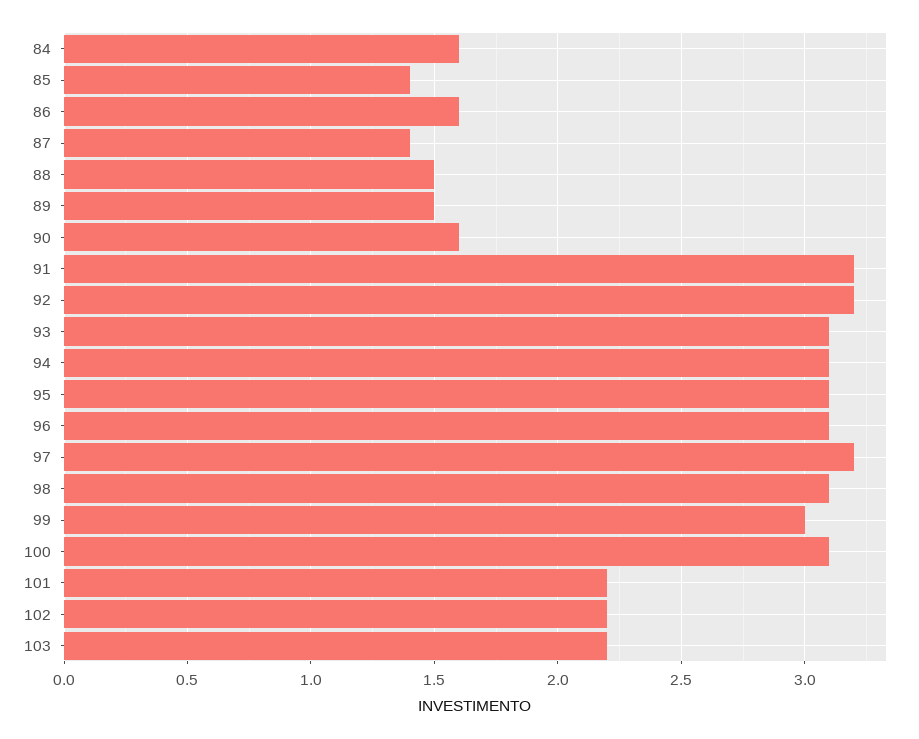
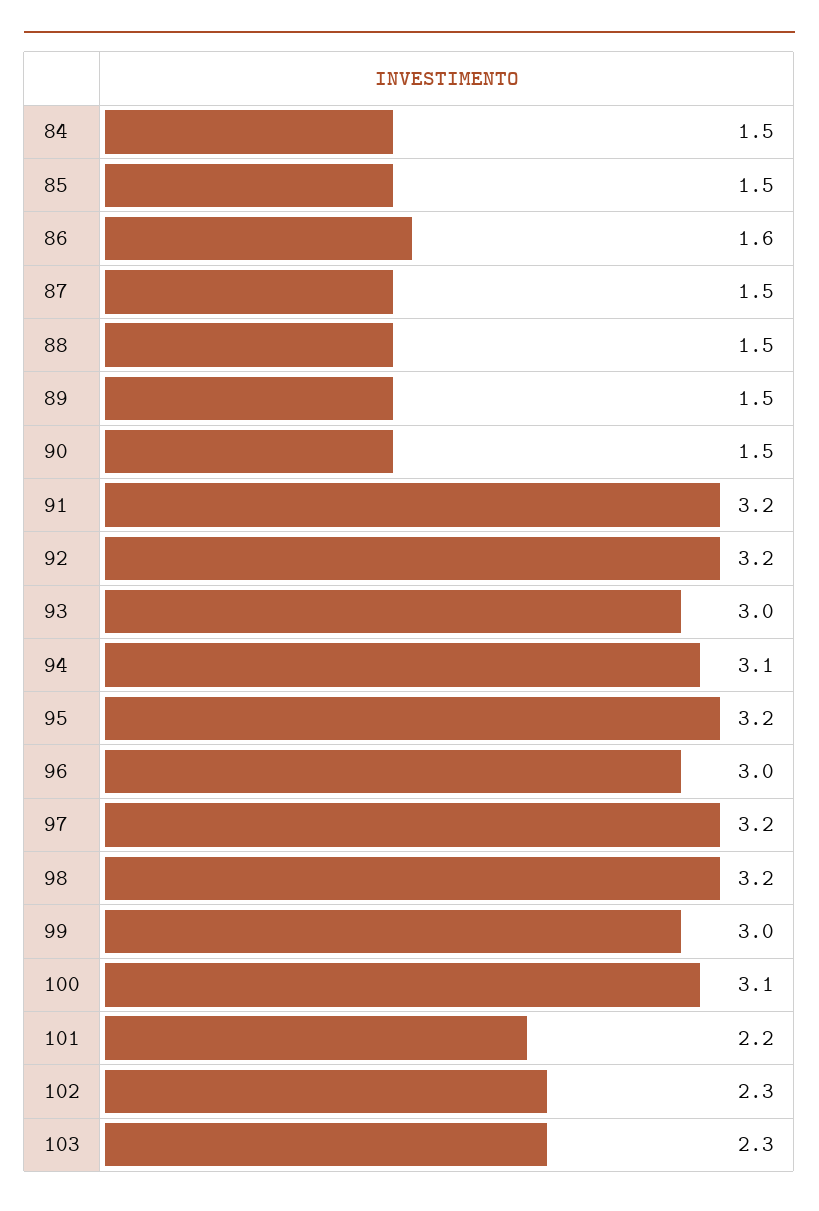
84: 1.6 -> 1.5
85: 1.4 -> 1.5
87: 1.4 -> 1.5
90: 1.6 -> 1.5
93: 3.1 -> 3
95: 3.1 -> 3.2
96: 3.1 -> 3
98: 3.1 -> 3.2
102: 2.2 -> 2.3
103: 2.2 -> 2.3

